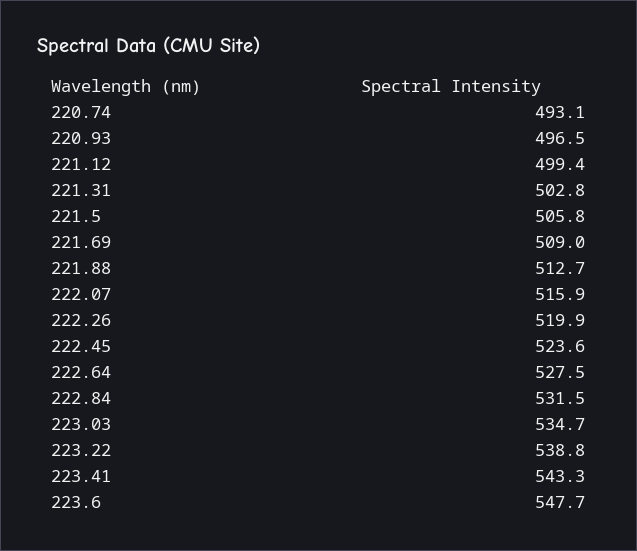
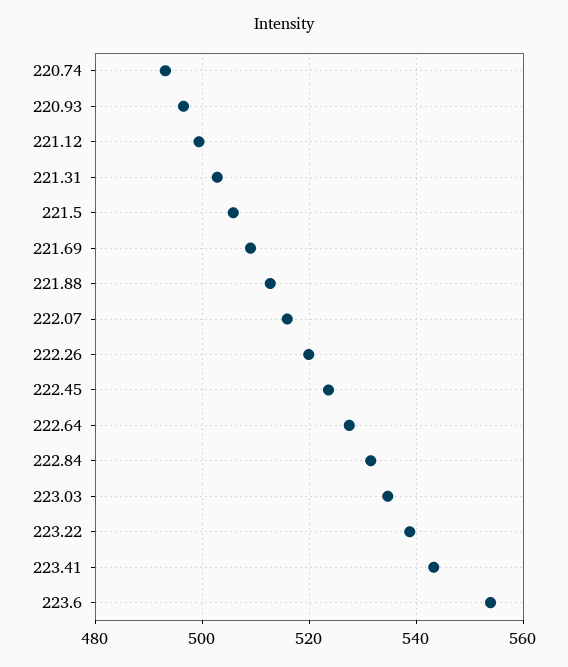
223.6: 547.7 -> 554

